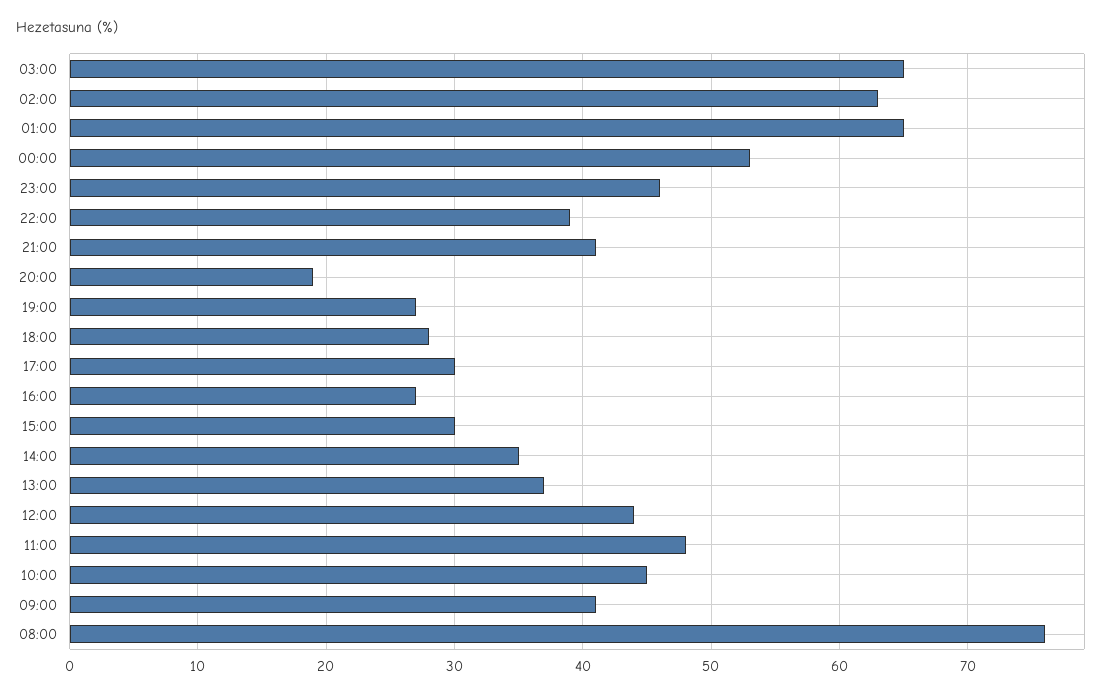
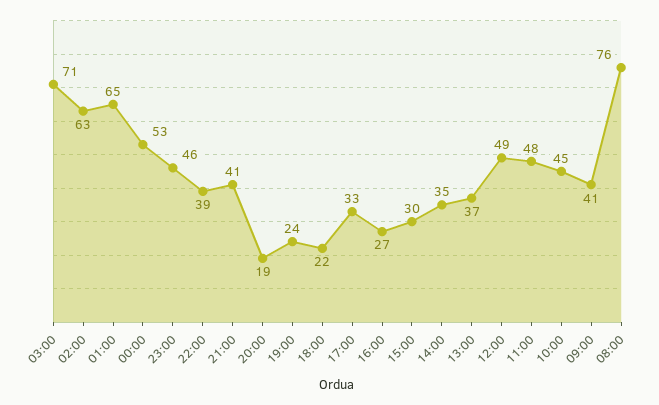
03:00: 65 -> 71
19:00: 27 -> 24
18:00: 28 -> 22
17:00: 30 -> 33
12:00: 44 -> 49

